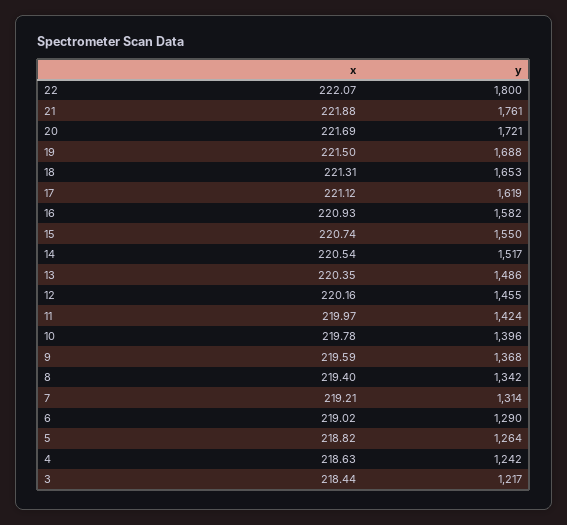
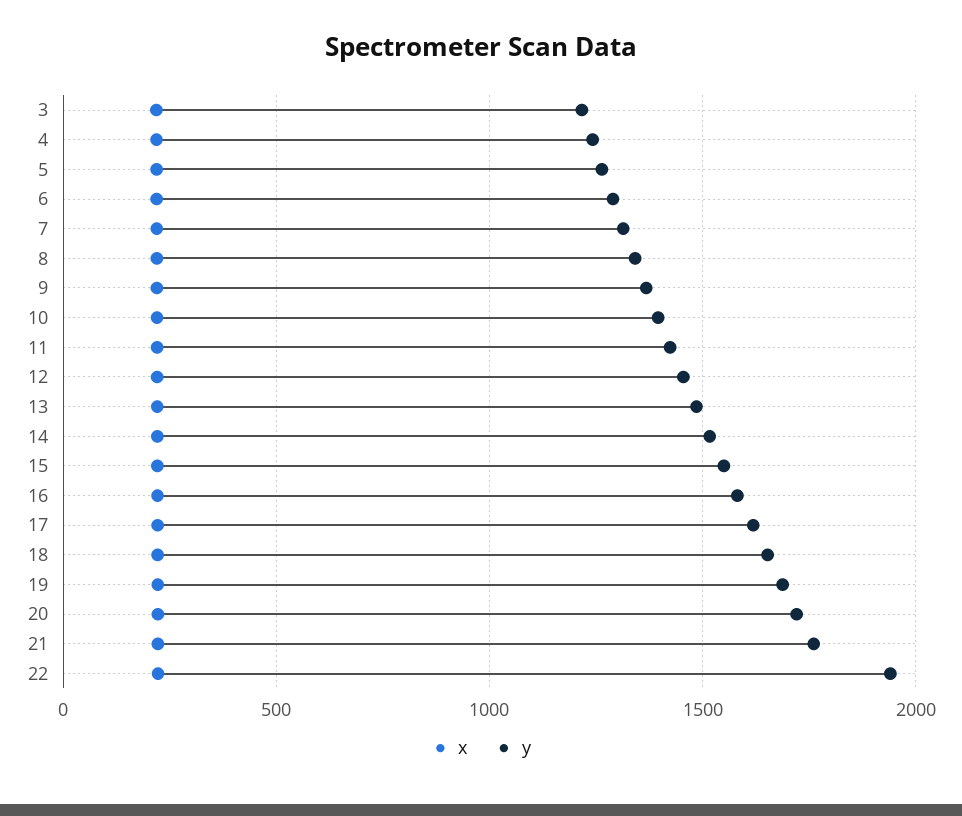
y, 22: 1800 -> 1950

